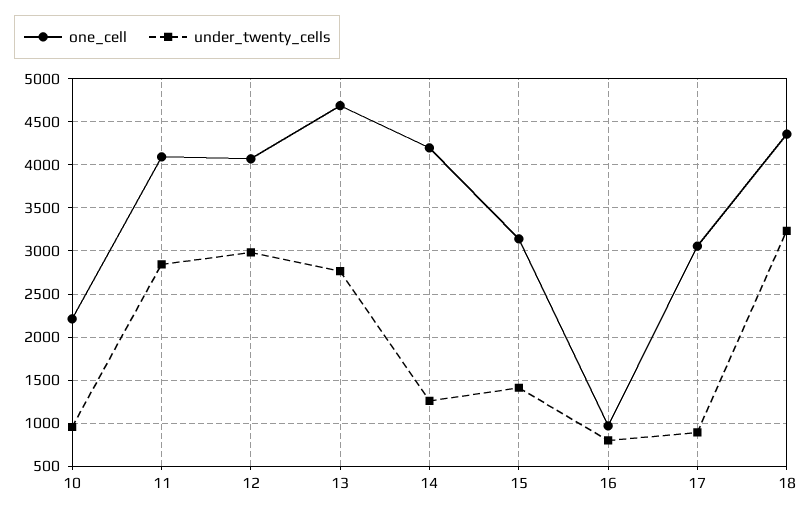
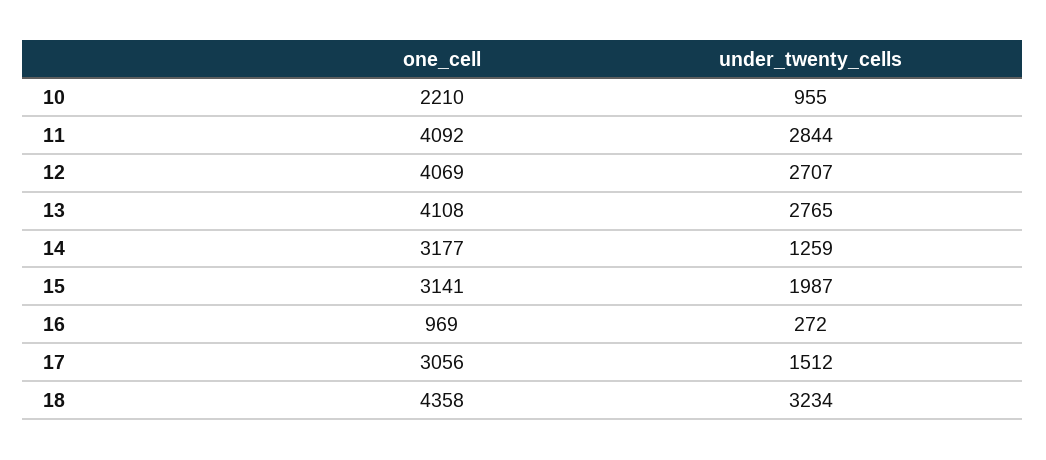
under_twenty_cells, 12: 3000 -> 2707
one_cell, 13: 4700 -> 4108
one_cell, 14: 4200 -> 3177
under_twenty_cells, 15: 1400 -> 1987
under_twenty_cells, 16: 800 -> 272
under_twenty_cells, 17: 900 -> 1512

